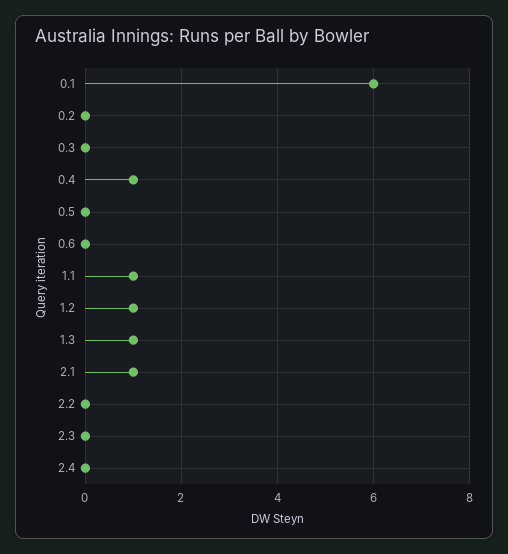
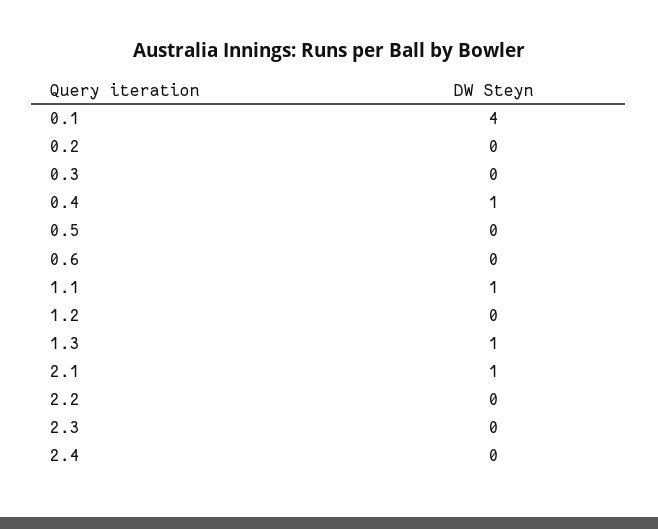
0.1: 6 -> 4
1.2: 1 -> 0

